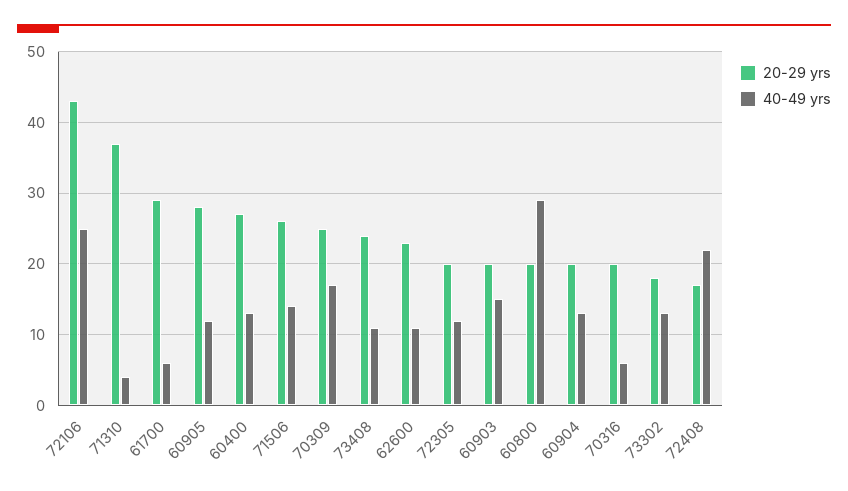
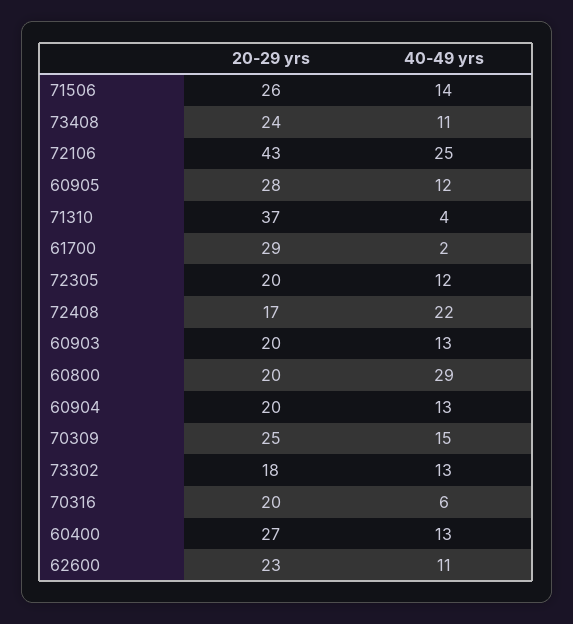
40-49 yrs, 61700: 6 -> 2
40-49 yrs, 70309: 17 -> 15
40-49 yrs, 60903: 15 -> 13

